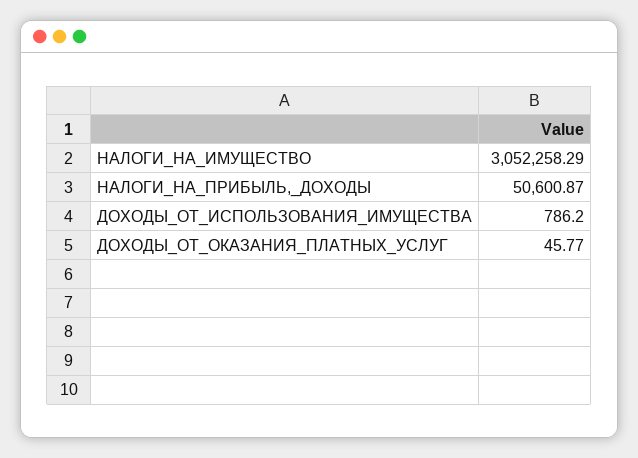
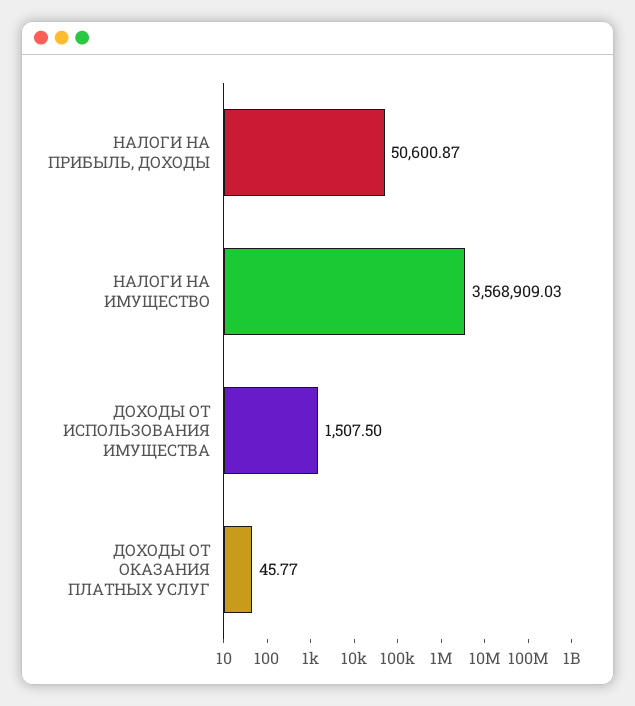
НАЛОГИ_НА_ИМУЩЕСТВО: 3052258.29 -> 3568909.03
ДОХОДЫ_ОТ_ИСПОЛЬЗОВАНИЯ_ИМУЩЕСТВА: 786.2 -> 1507.5

